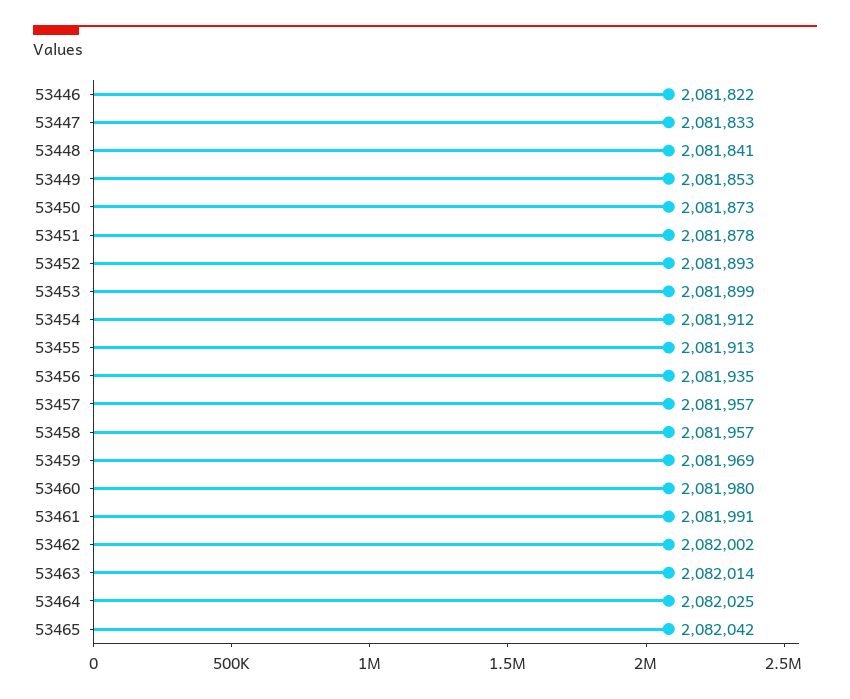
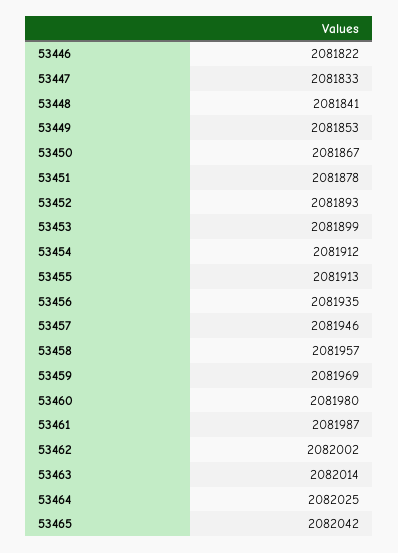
53450: 2081873 -> 2081867
53457: 2081957 -> 2081946
53461: 2081991 -> 2081987

